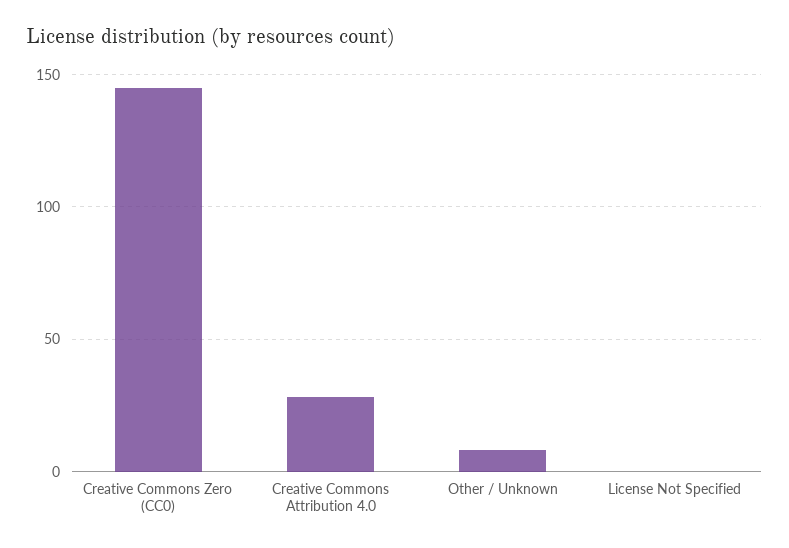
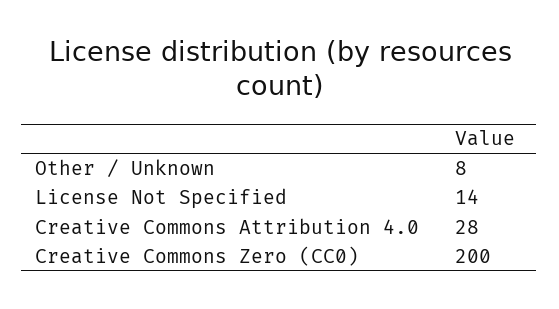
Creative Commons Zero (CC0): 145 -> 200
License Not Specified: 0 -> 14

